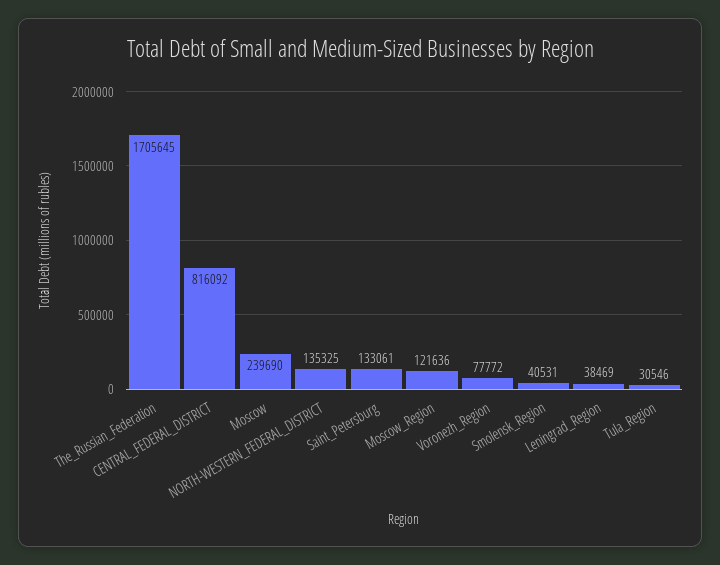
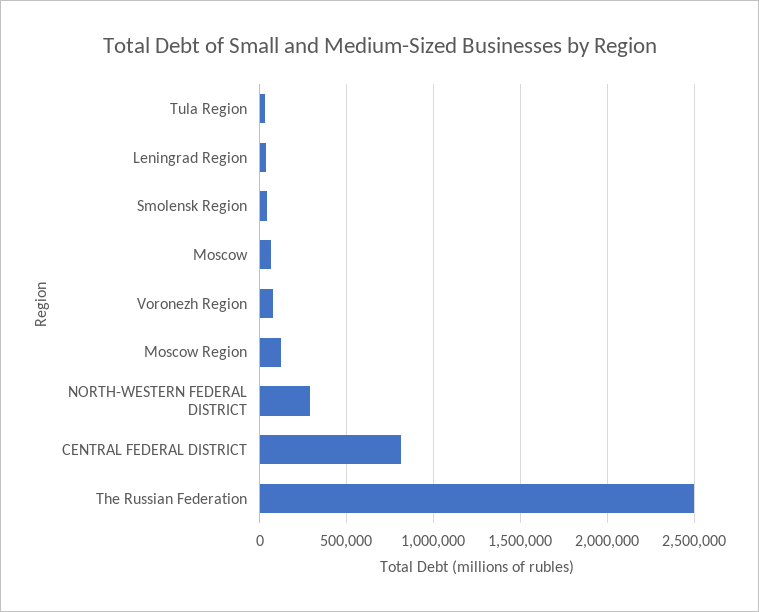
The_Russian_Federation: 1705645 -> 2500000
Moscow: 239690 -> 50000
NORTH-WESTERN_FEDERAL_DISTRICT: 135325 -> 300000
Saint_Petersburg: 133061 -> none

